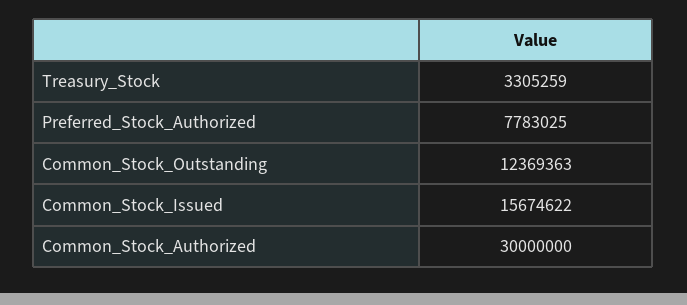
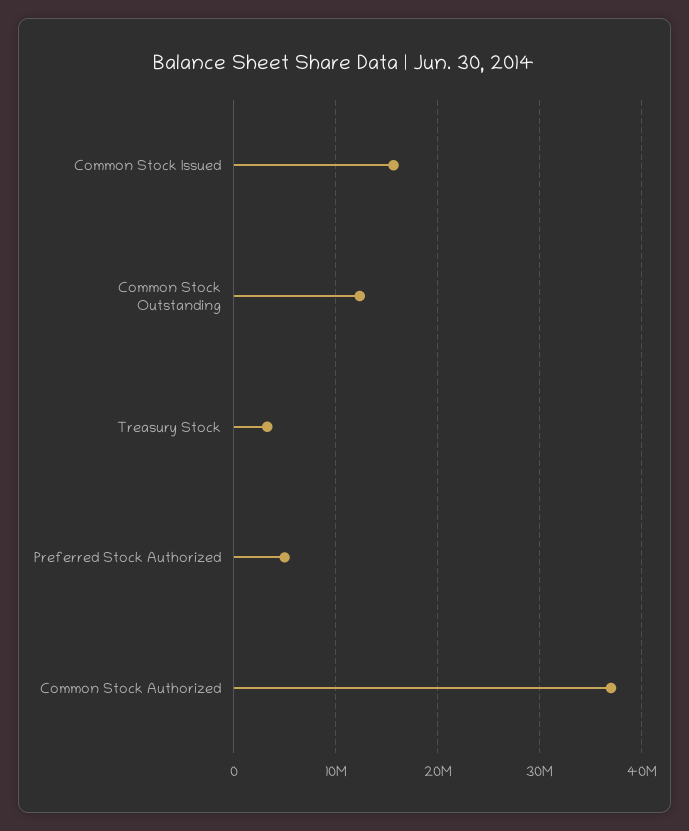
Preferred_Stock_Authorized: 7783025 -> 5000000
Common_Stock_Authorized: 30000000 -> 37000000

